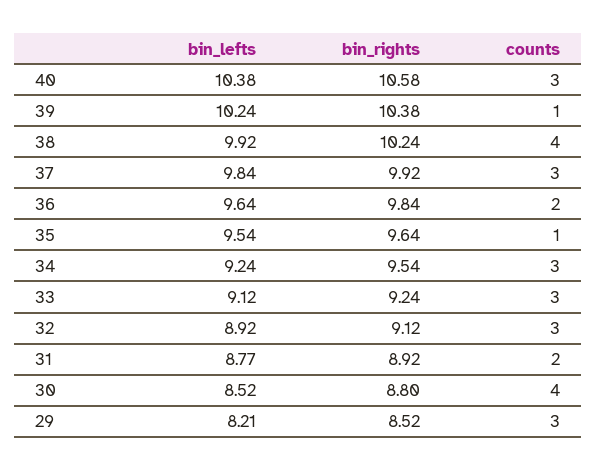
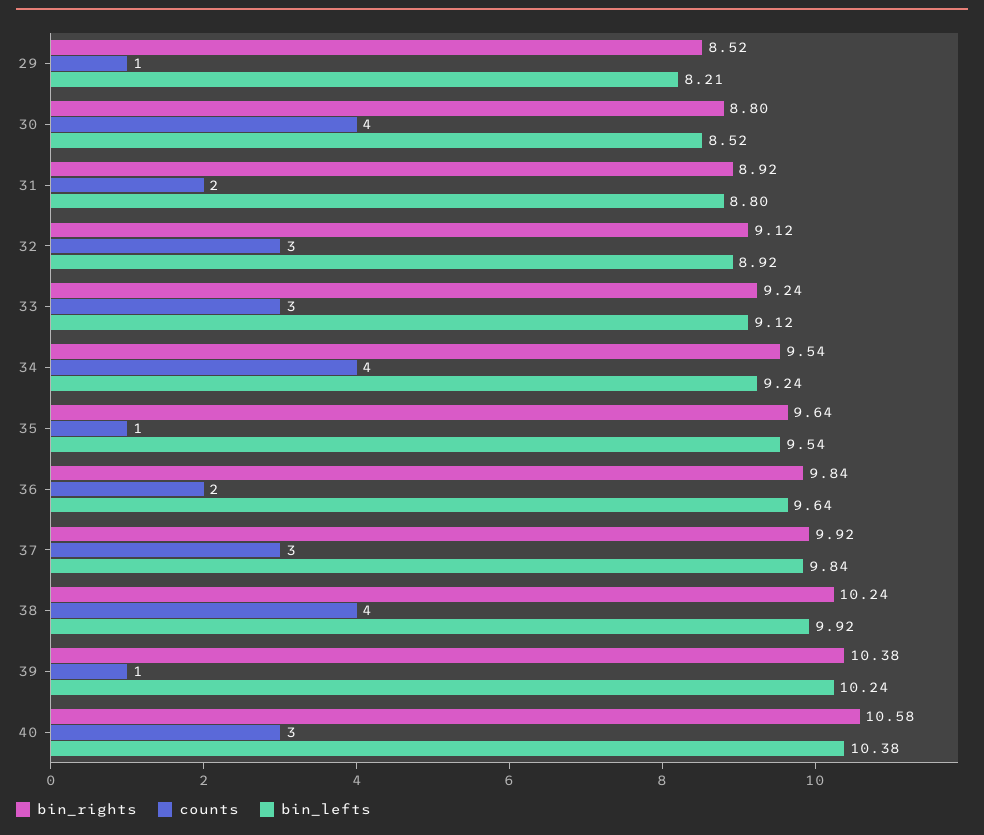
counts, 34: 3 -> 4
bin_lefts, 31: 8.77 -> 8.8
counts, 29: 3 -> 1

